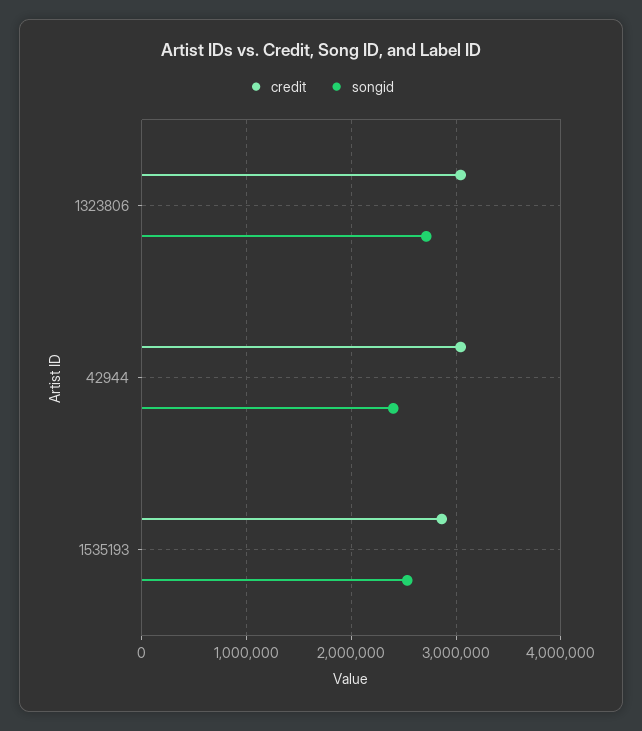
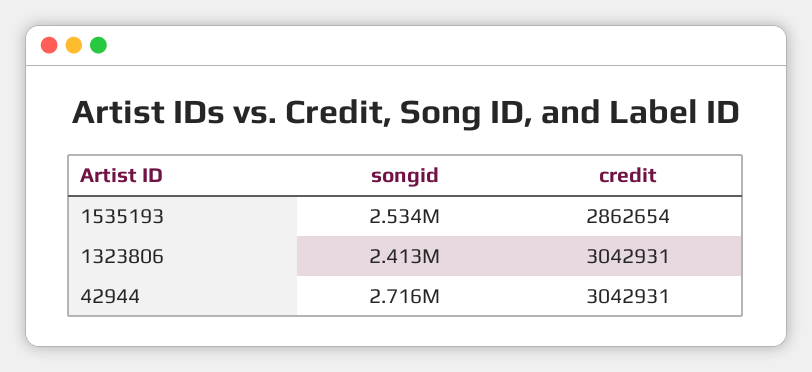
songid, 1323806: 2700000 -> 2413000
songid, 42944: 2400000 -> 2716000

